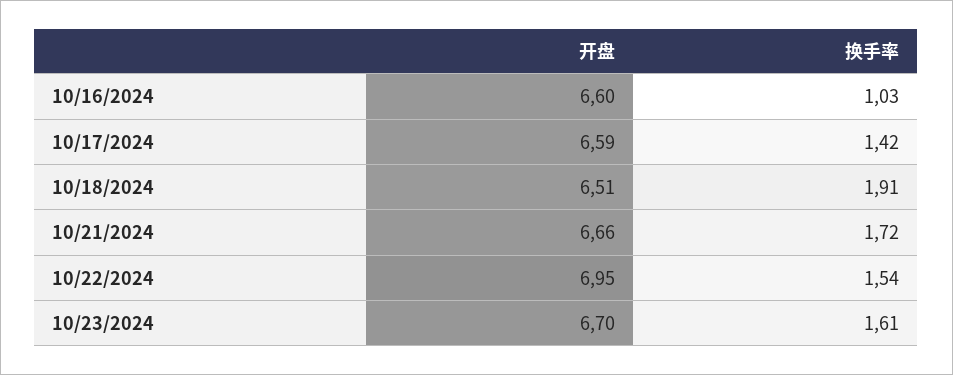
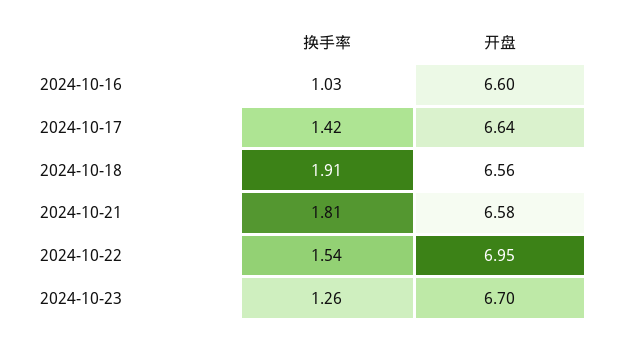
开盘, 10/17/2024: 6.59 -> 6.64
开盘, 10/18/2024: 6.51 -> 6.56
开盘, 10/21/2024: 6.66 -> 6.58
换手率, 10/21/2024: 1.72 -> 1.81
换手率, 10/23/2024: 1.61 -> 1.26

